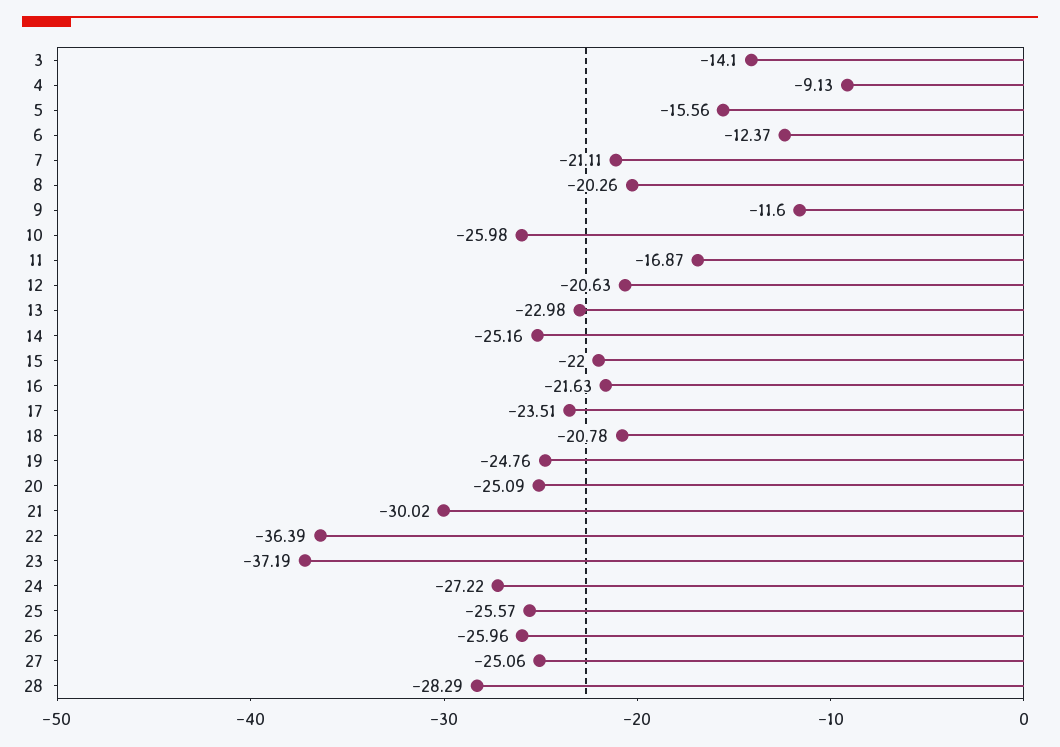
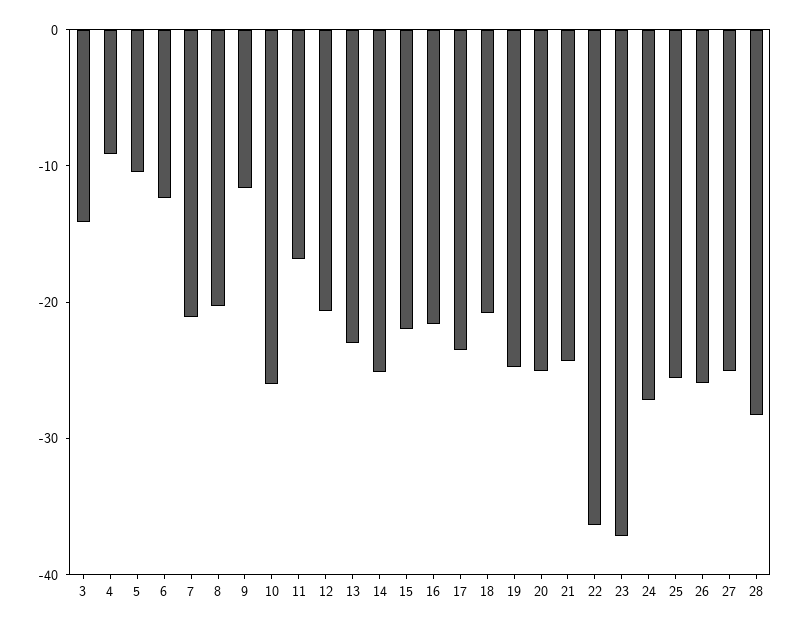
5: -15.56 -> -10
21: -30.02 -> -24

